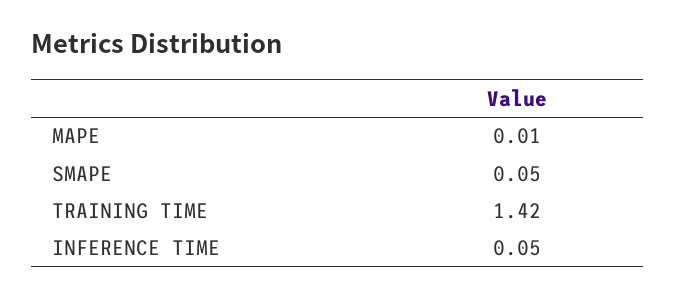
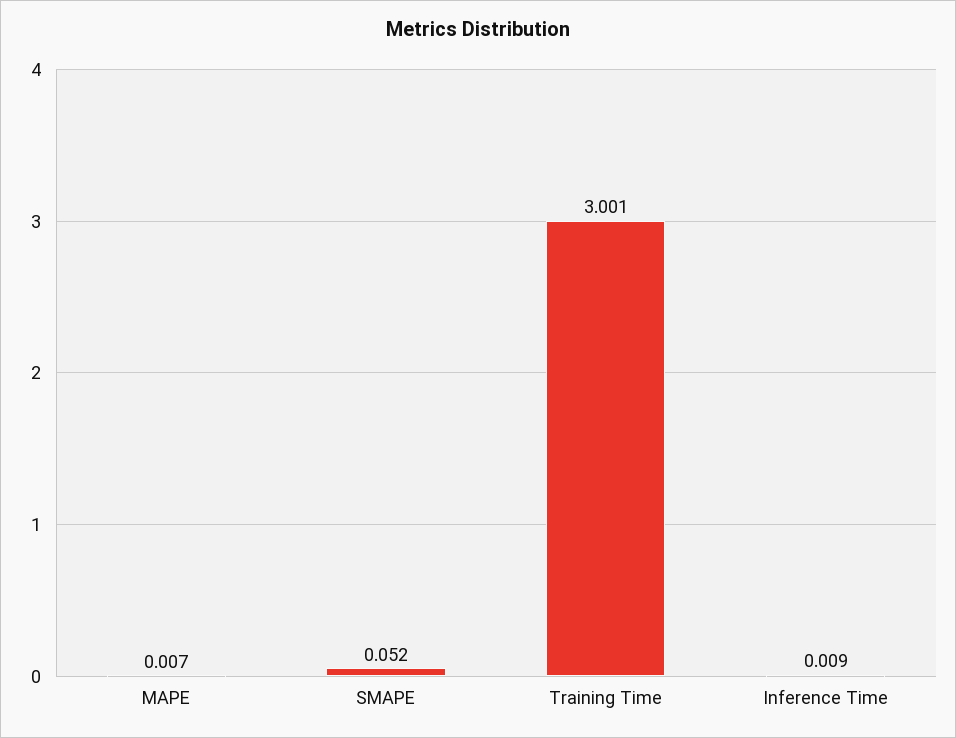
TRAINING TIME: 1.42 -> 3.001
INFERENCE TIME: 0.05 -> 0.009

